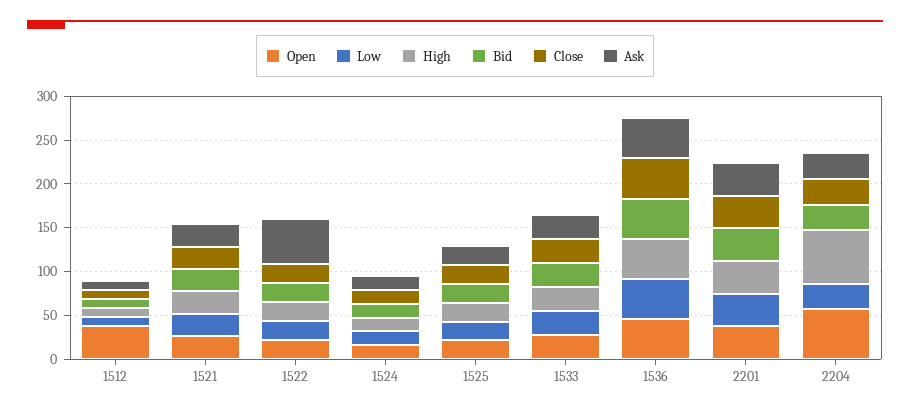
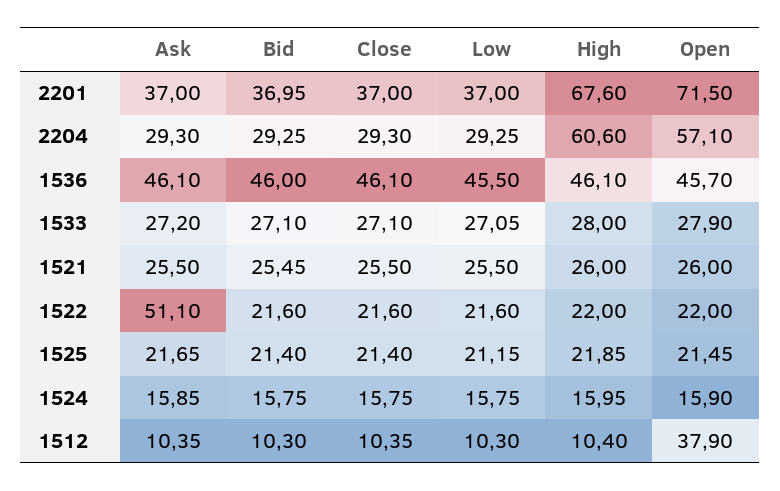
Open, 2201: 40 -> 71.5
High, 2201: 40 -> 67.6

